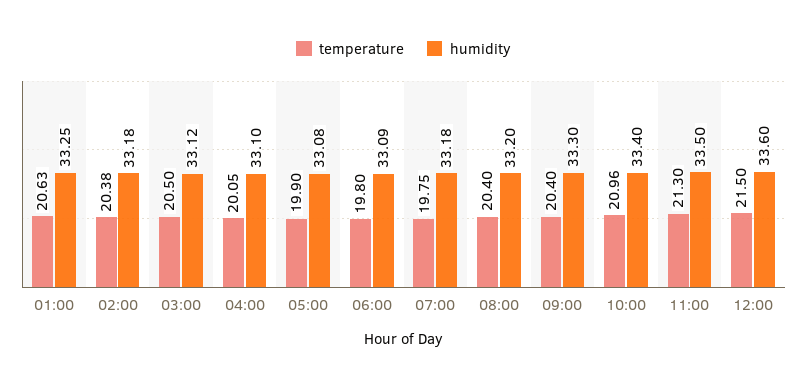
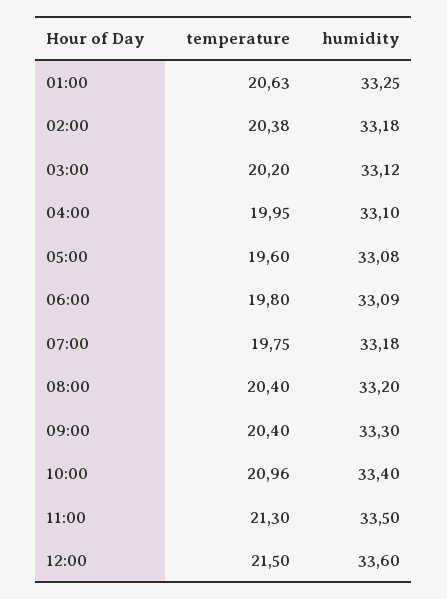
temperature, 03:00: 20.5 -> 20.2
temperature, 04:00: 20.05 -> 19.95
temperature, 05:00: 19.9 -> 19.6

